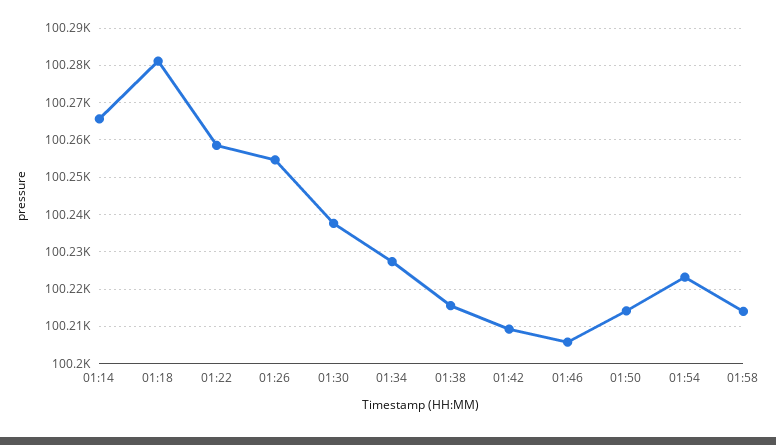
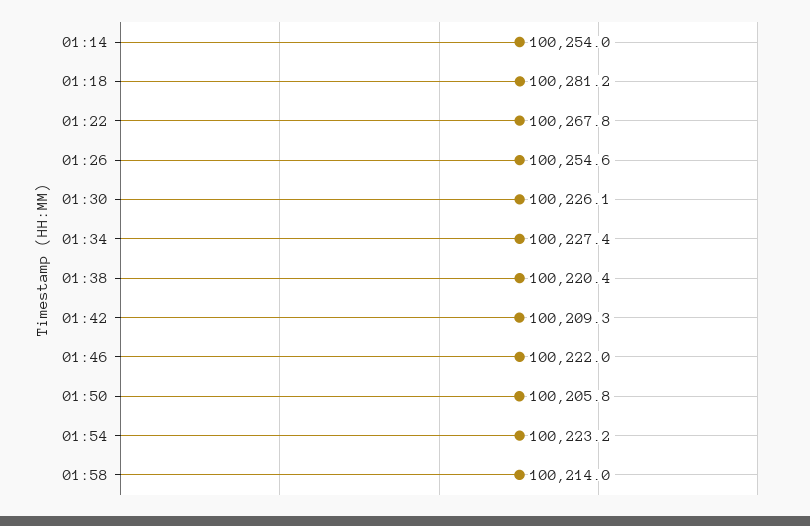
01:14: 100266 -> 100254
01:22: 100258 -> 100267.8
01:30: 100238 -> 100226.1
01:38: 100216 -> 100220.4
01:46: 100206 -> 100222
01:50: 100214 -> 100205.8

